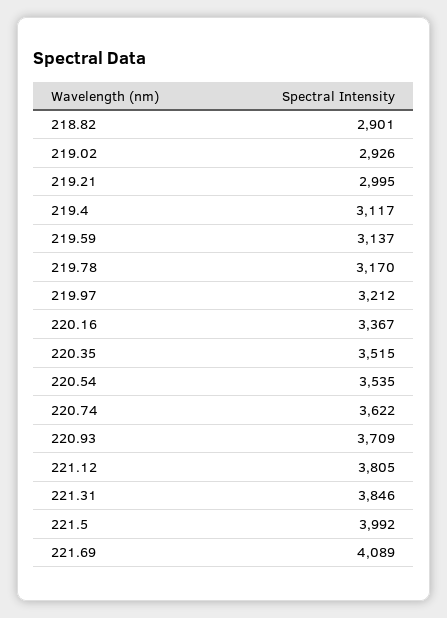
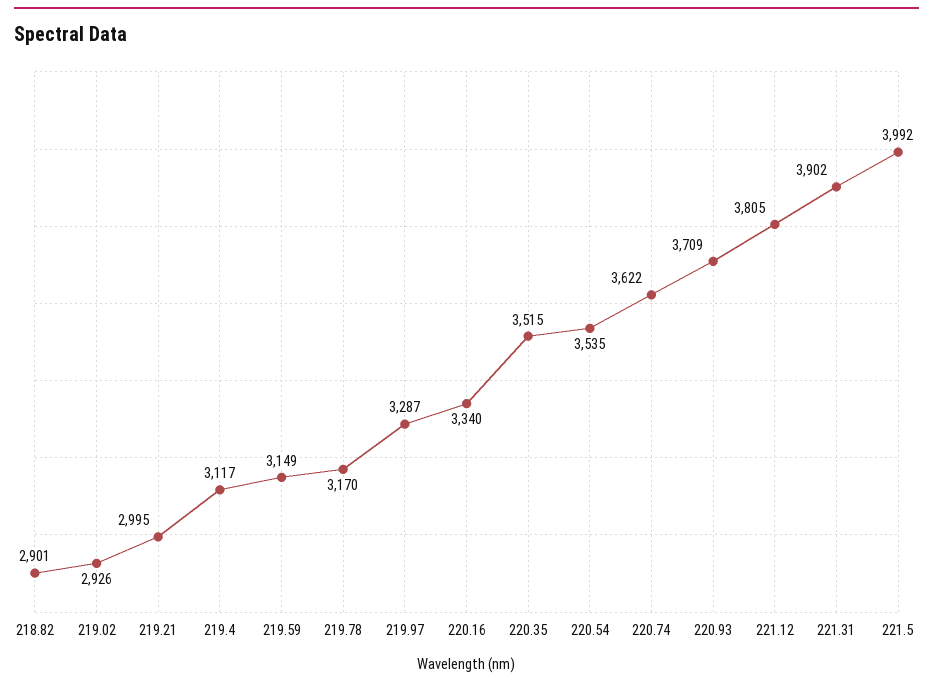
219.59: 3137 -> 3149
219.97: 3212 -> 3287
220.16: 3367 -> 3340
221.31: 3846 -> 3902
221.69: 4089 -> none

